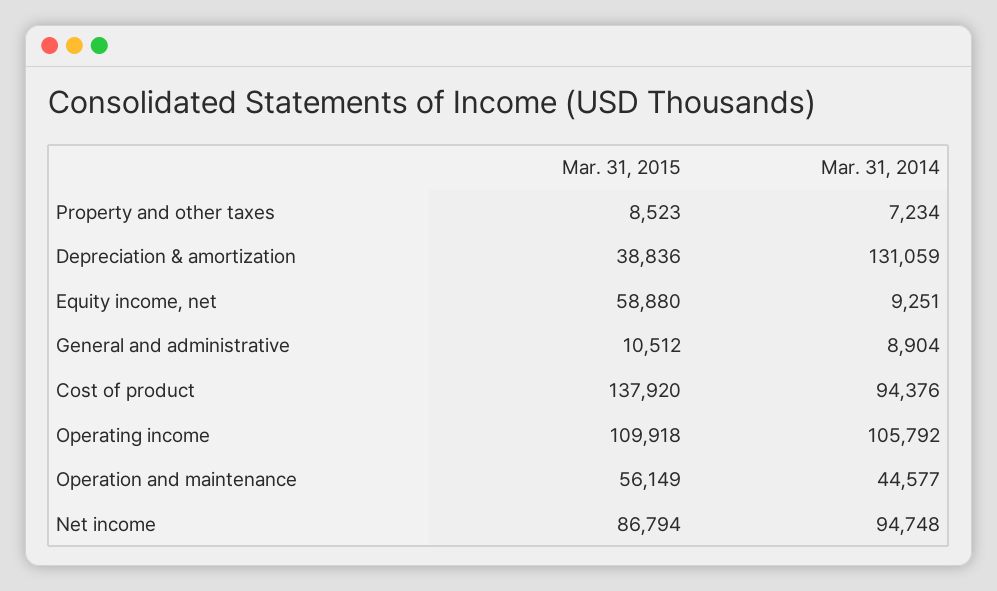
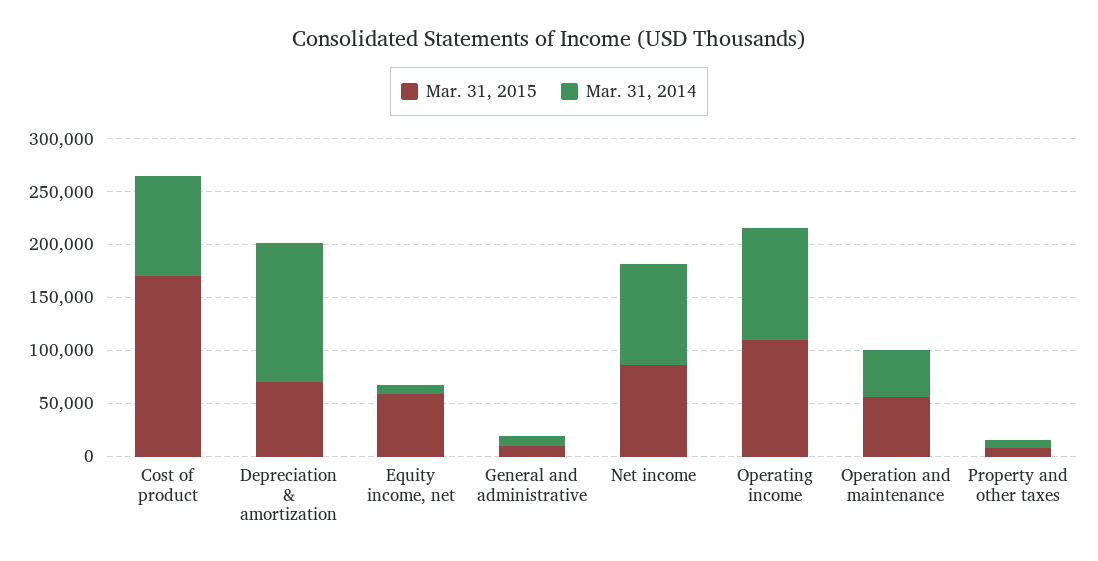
Mar. 31, 2015, Depreciation & amortization: 38836 -> 70000
Mar. 31, 2015, Cost of product: 137920 -> 170000

